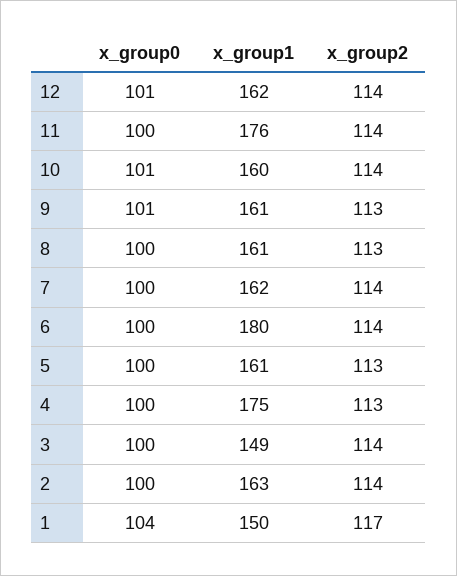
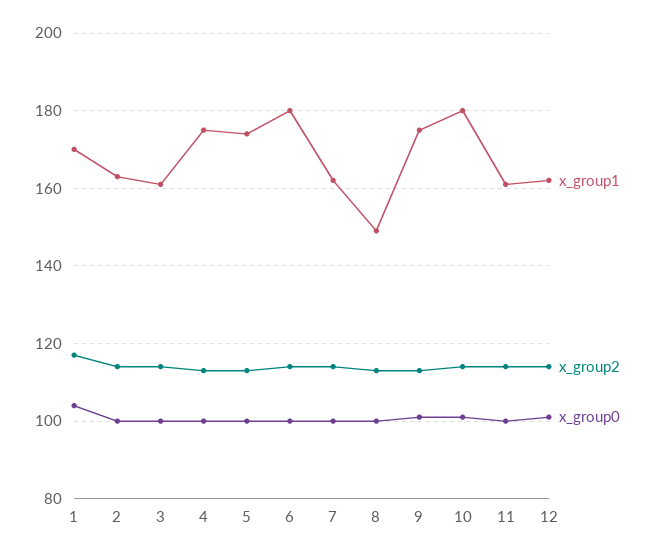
x_group1, 11: 176 -> 160
x_group1, 10: 160 -> 180
x_group1, 9: 161 -> 175
x_group1, 8: 161 -> 150
x_group1, 5: 161 -> 175
x_group1, 3: 149 -> 160
x_group1, 1: 150 -> 170

